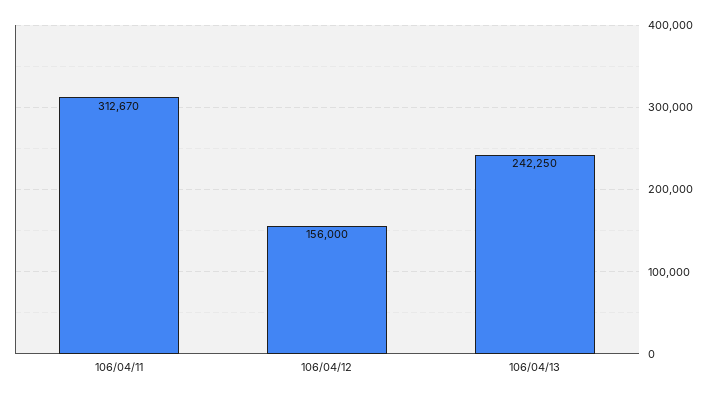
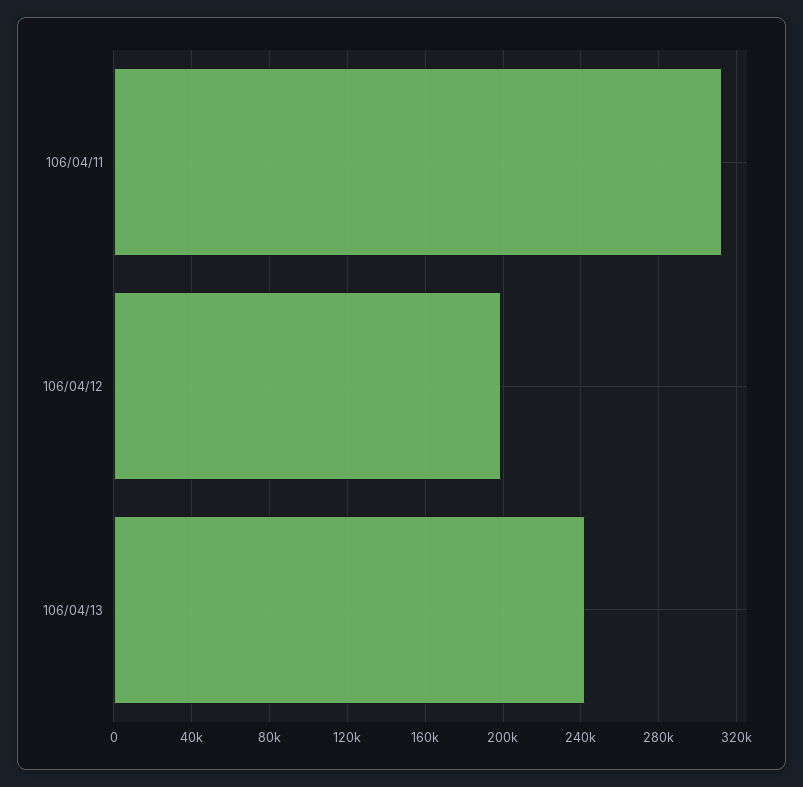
106/04/12: 156000 -> 200000

